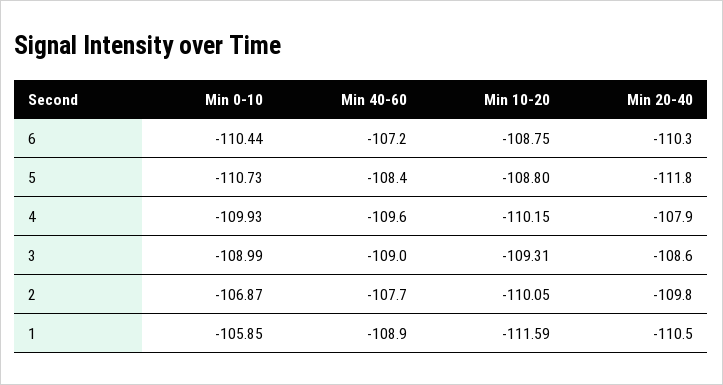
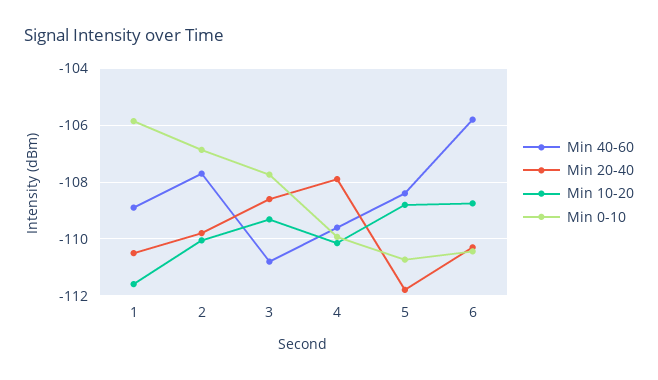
Min 40-60, 6: -107.2 -> -105.75
Min 0-10, 3: -108.99 -> -107.75
Min 40-60, 3: -109 -> -110.75

